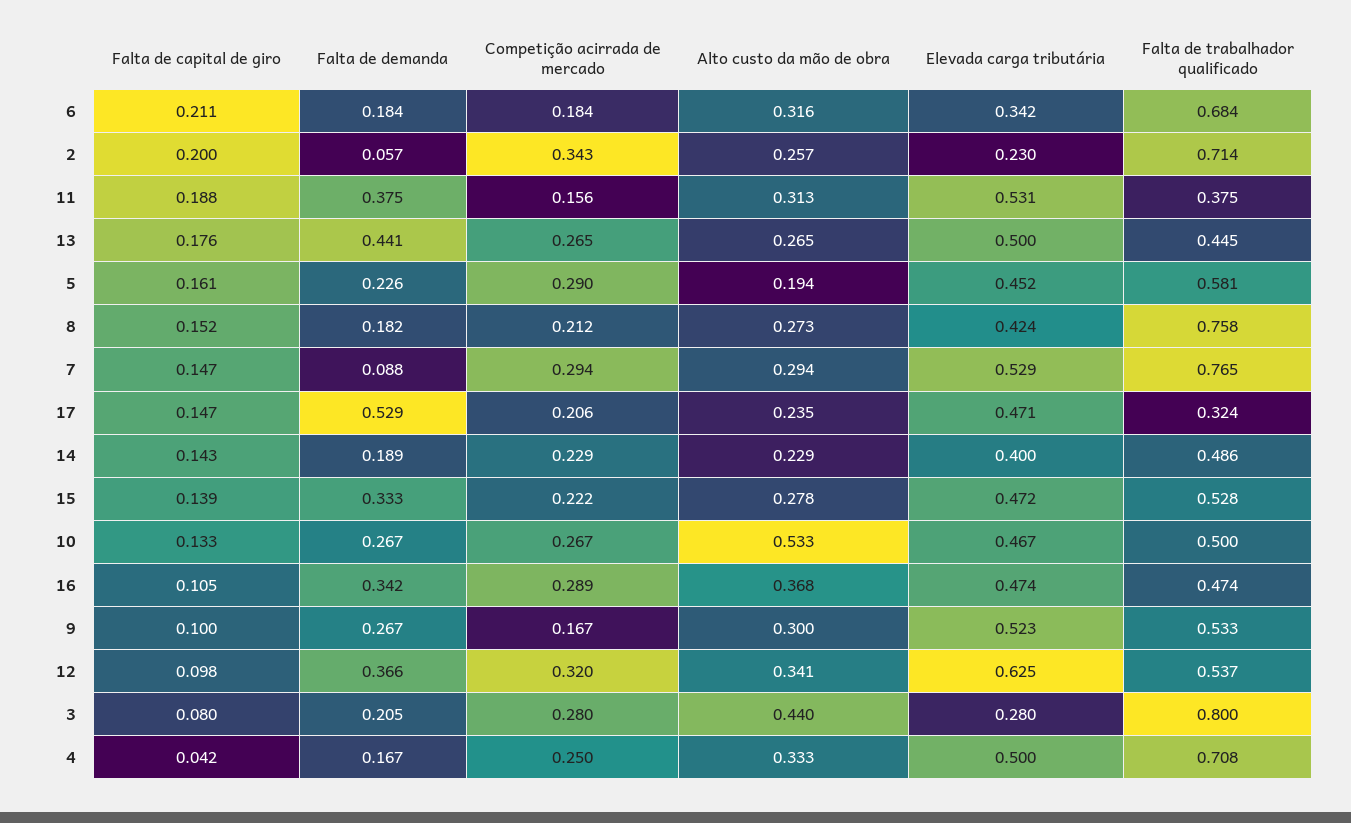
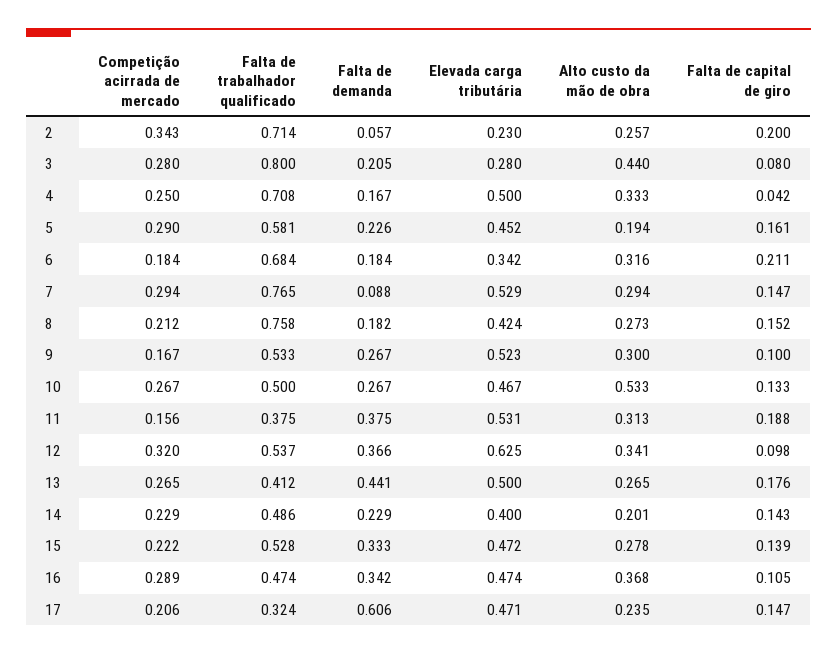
Falta de trabalhador qualificado, 13: 0.445 -> 0.412
Falta de demanda, 17: 0.529 -> 0.606
Falta de demanda, 14: 0.189 -> 0.229
Alto custo da mão de obra, 14: 0.229 -> 0.201

